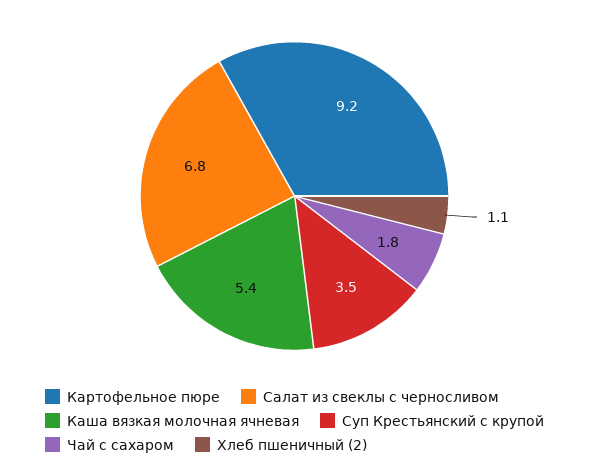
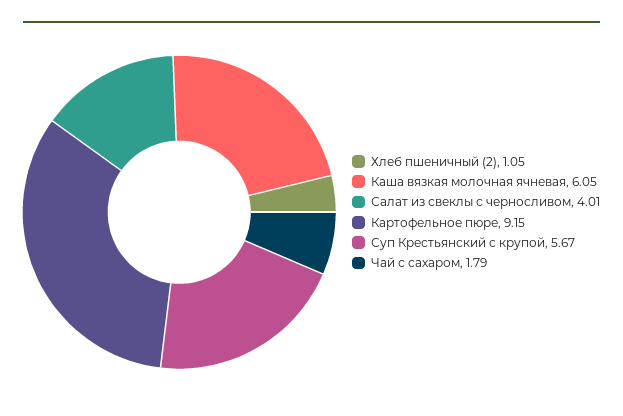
Салат из свеклы с черносливом: 6.8 -> 4.01
Каша вязкая молочная ячневая: 5.4 -> 6.05
Суп Крестьянский с крупой: 3.5 -> 5.67

